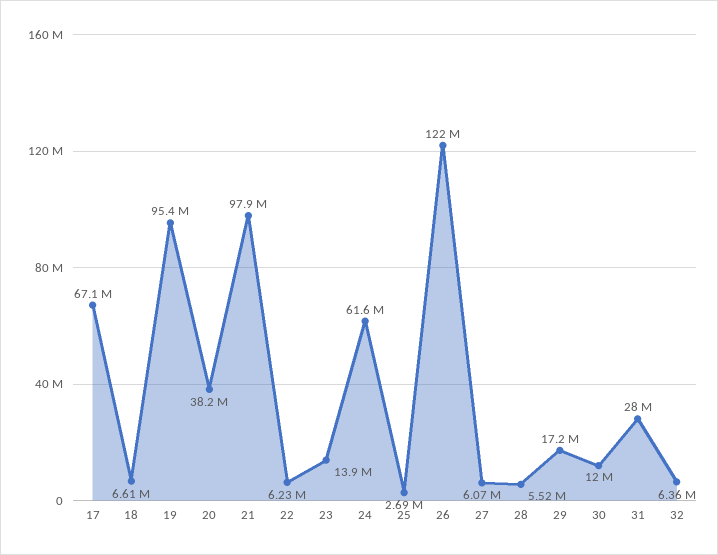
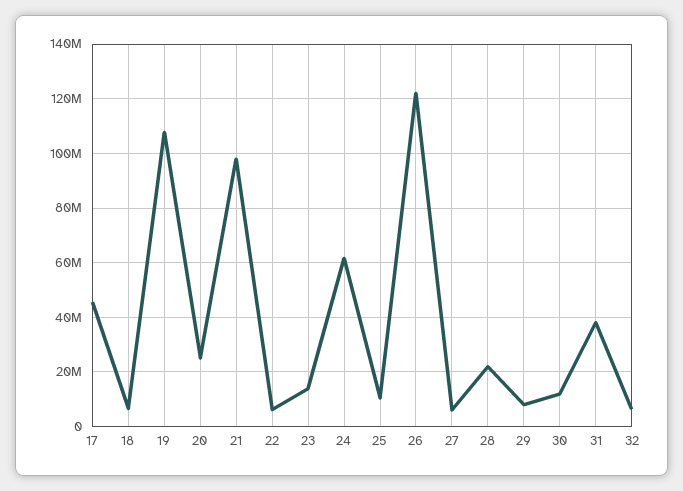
17: 67100000 -> 45000000
19: 95400000 -> 107500000
20: 38200000 -> 25000000
25: 2690000 -> 10000000
28: 5520000 -> 22500000
29: 17200000 -> 7500000
31: 28000000 -> 37500000

